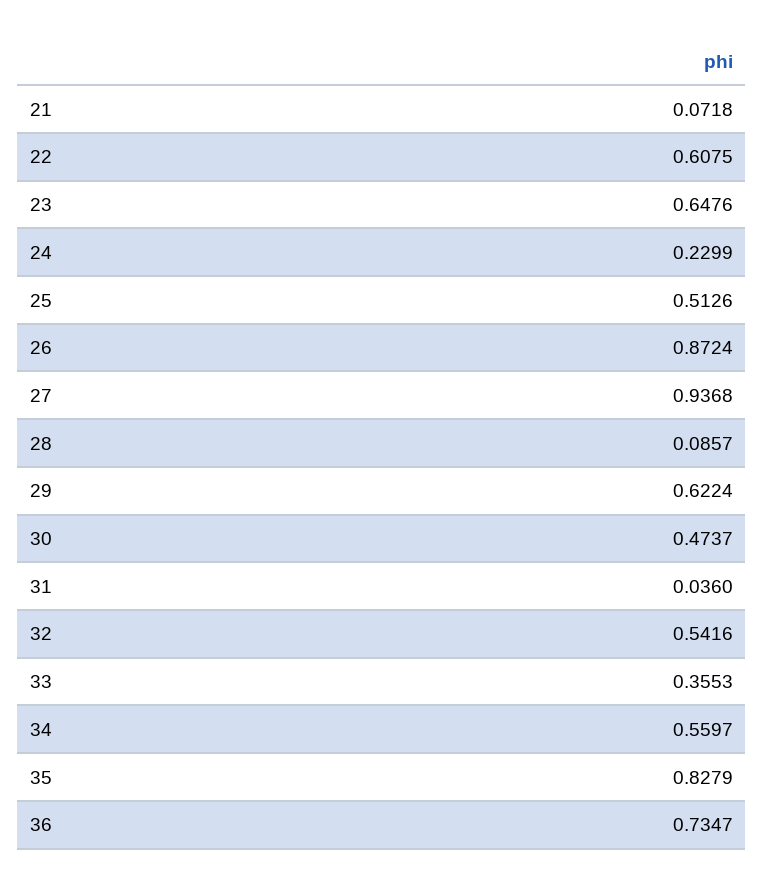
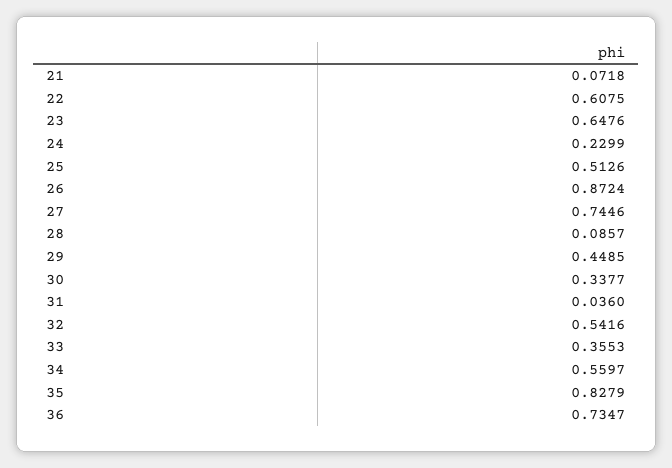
27: 0.9368 -> 0.7446
29: 0.6224 -> 0.4485
30: 0.4737 -> 0.3377

